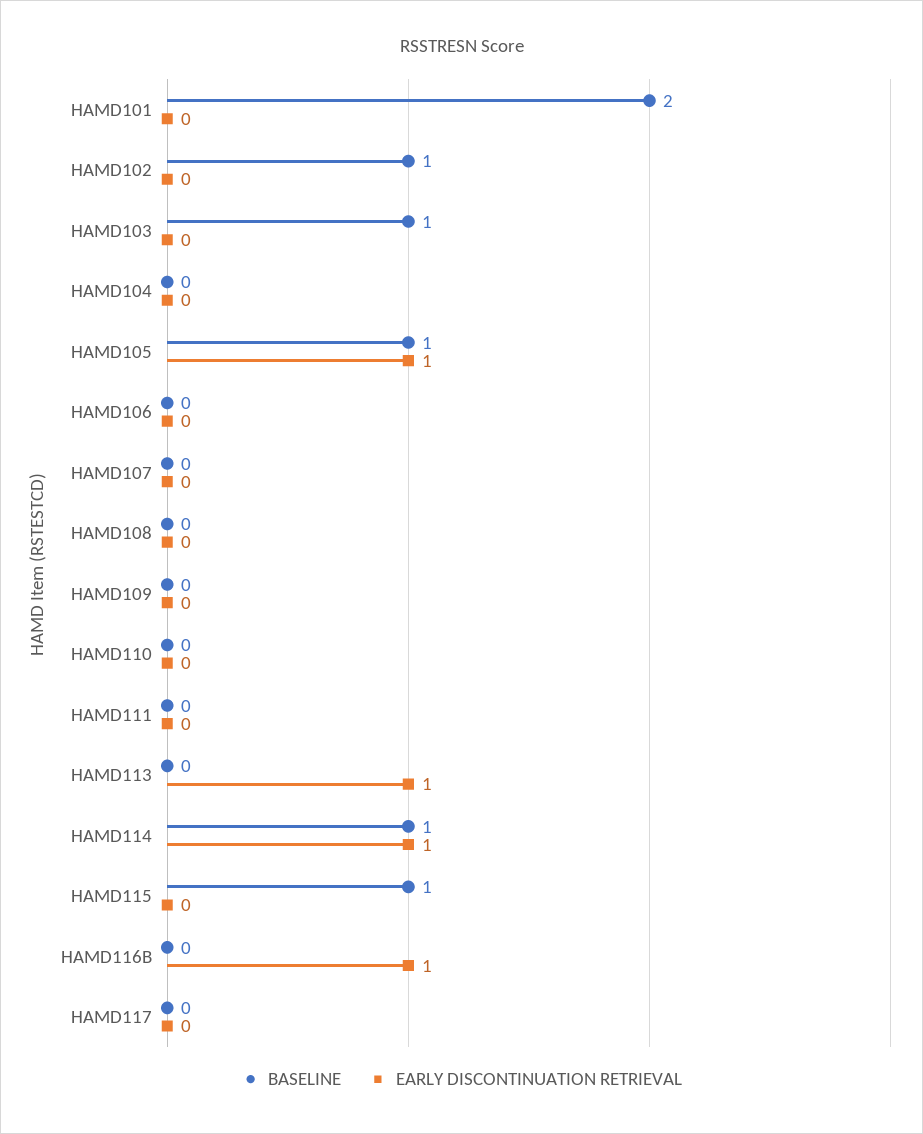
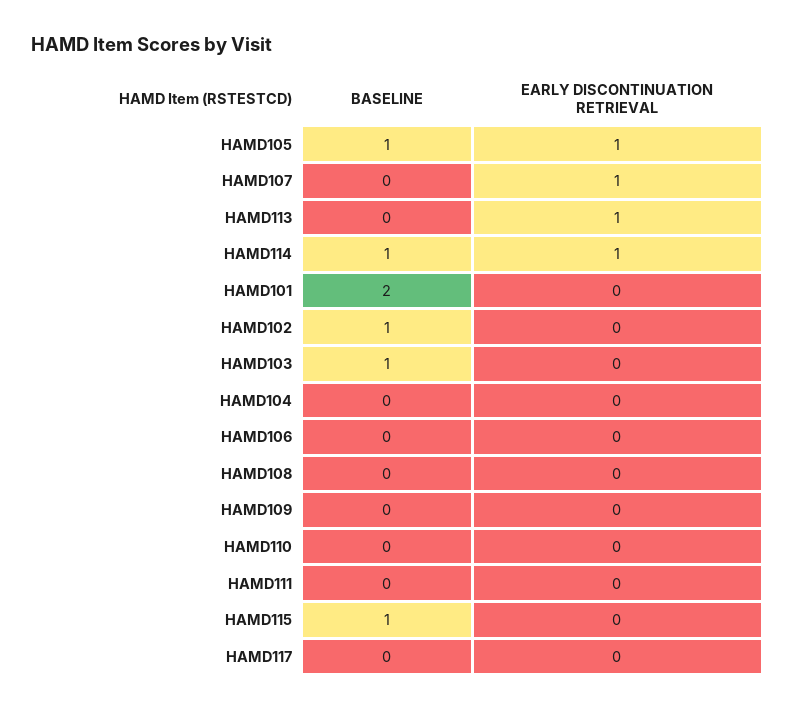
EARLY DISCONTINUATION RETRIEVAL, HAMD107: 0 -> 1
BASELINE, HAMD116B: 0 -> none
EARLY DISCONTINUATION RETRIEVAL, HAMD116B: 1 -> none

